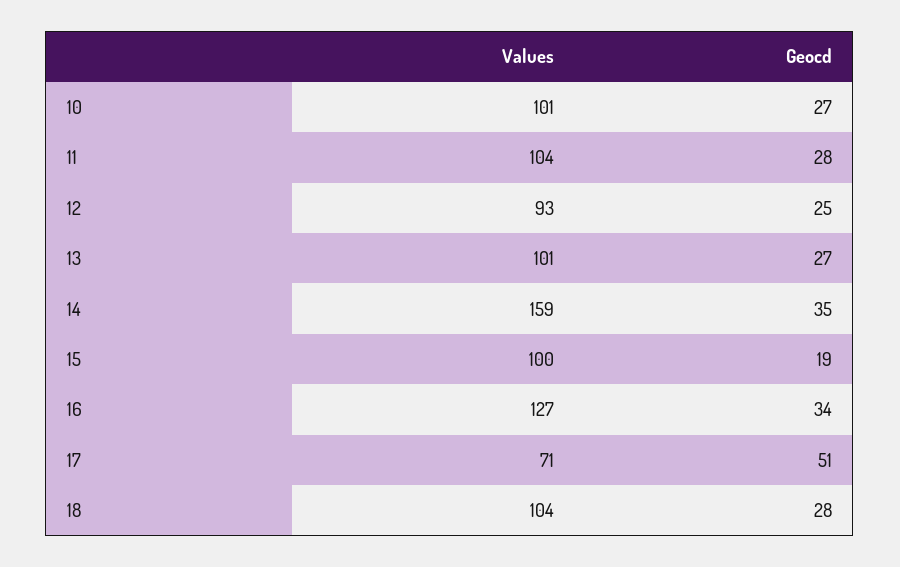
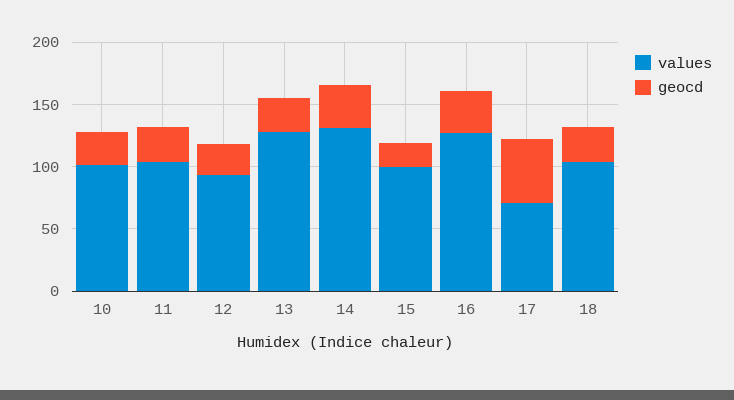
Values, 13: 101 -> 130
Values, 14: 159 -> 130

